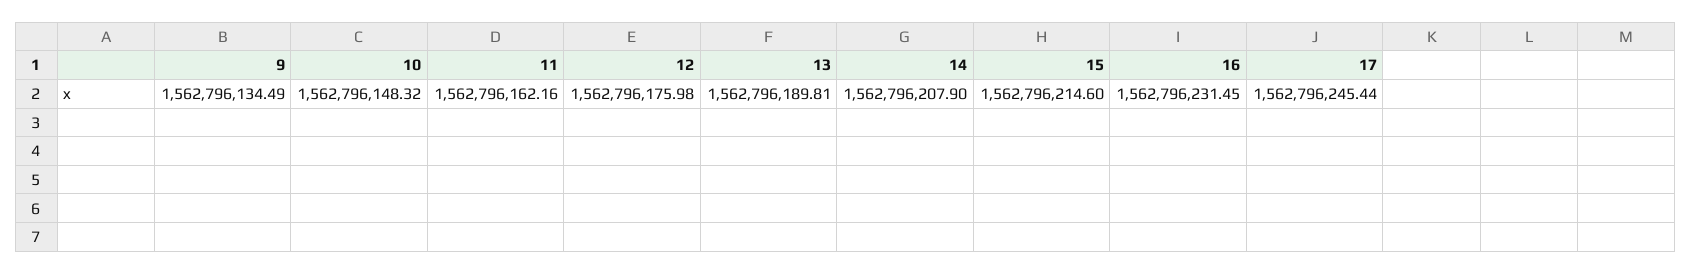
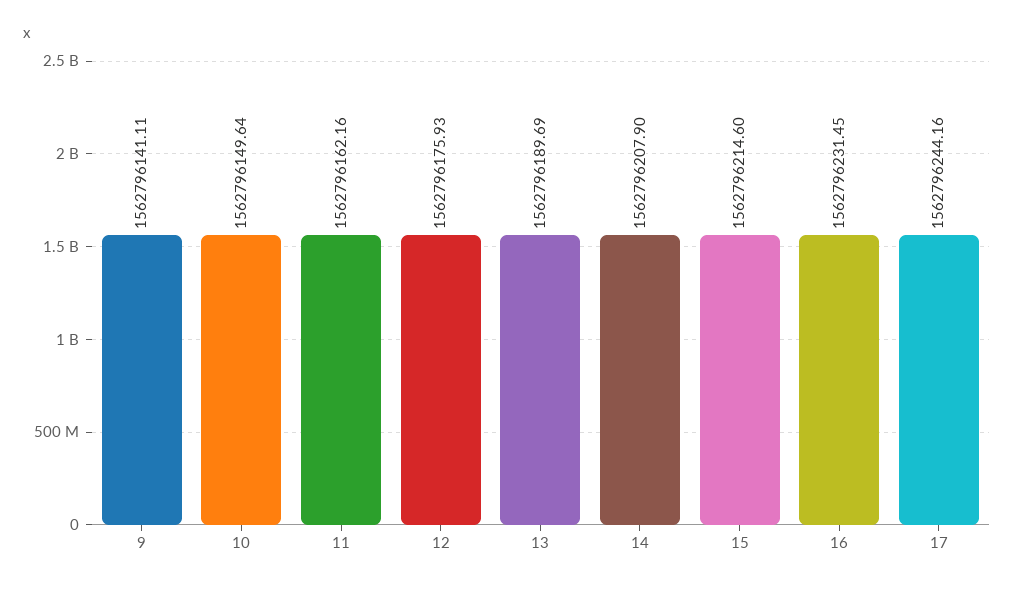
9: 1562796134.49 -> 1562796141.11
10: 1562796148.32 -> 1562796149.64
12: 1562796175.98 -> 1562796175.93
13: 1562796189.81 -> 1562796189.69
17: 1562796245.44 -> 1562796244.16

